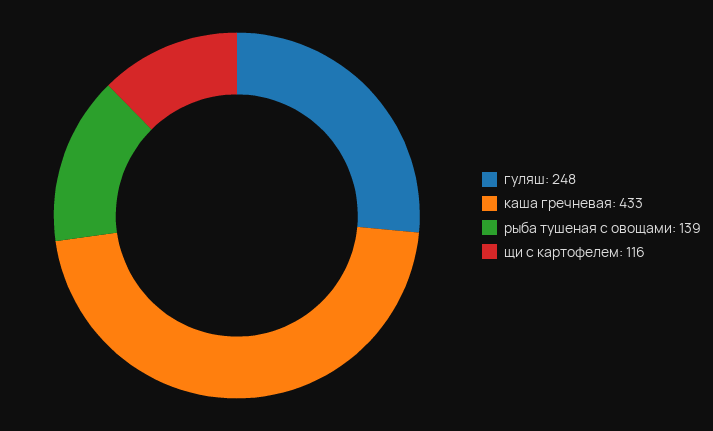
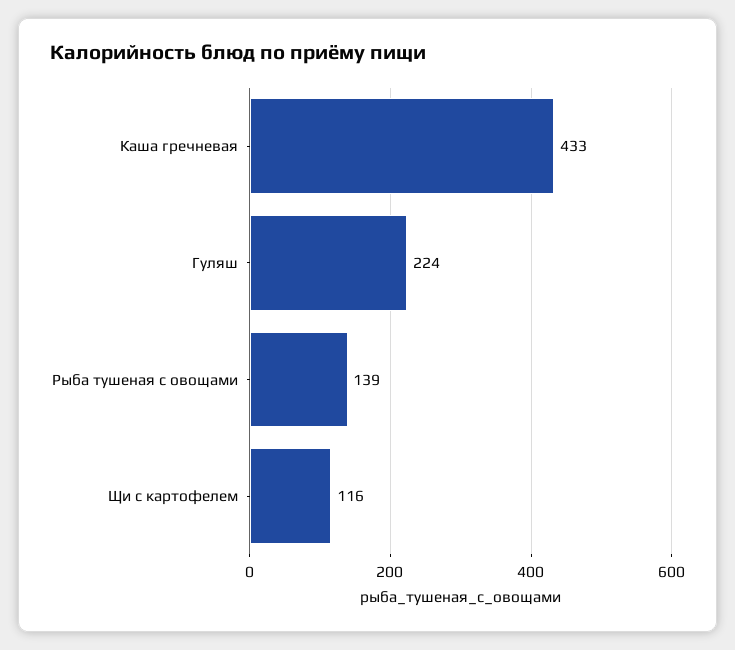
гуляш: 248 -> 224

